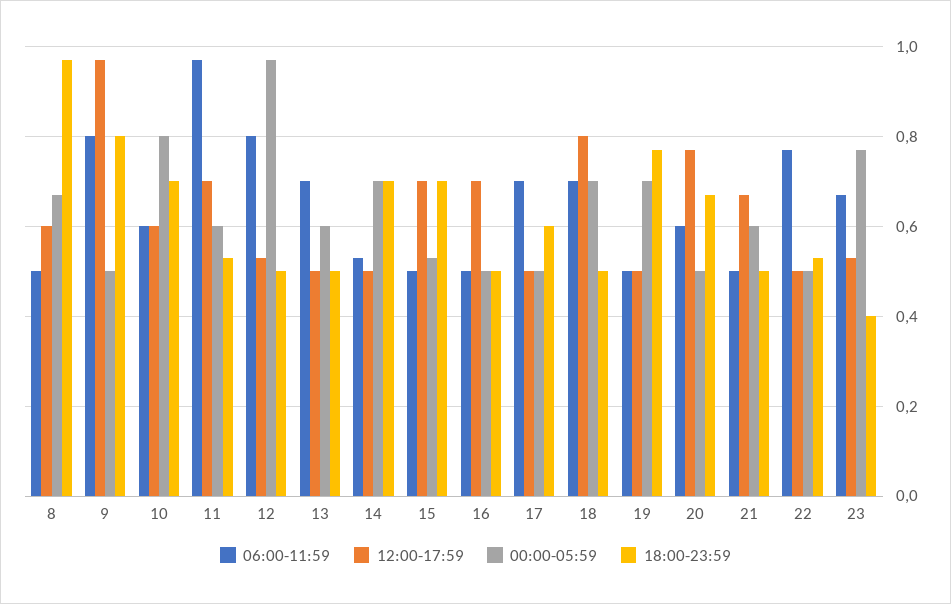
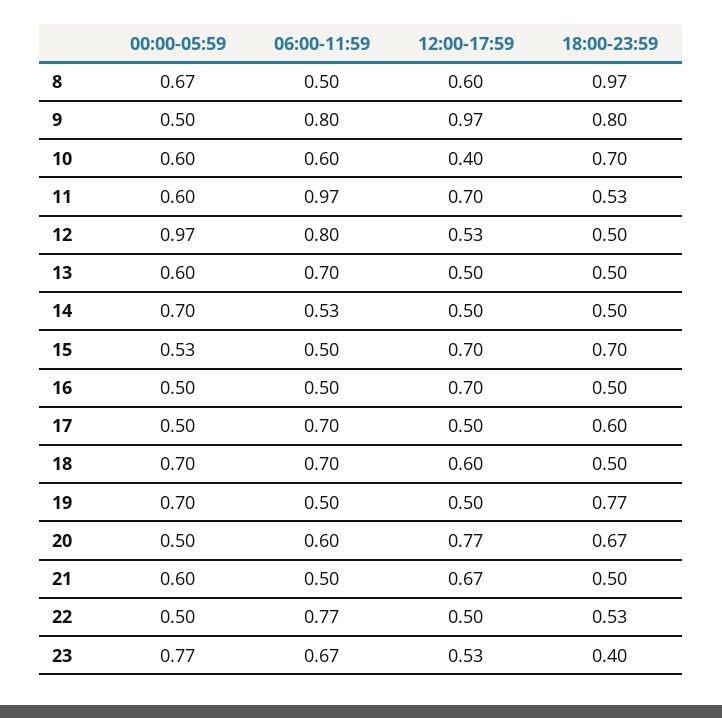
12:00-17:59, 10: 0.6 -> 0.4
00:00-05:59, 10: 0.8 -> 0.6
18:00-23:59, 14: 0.7 -> 0.5
12:00-17:59, 18: 0.8 -> 0.6

